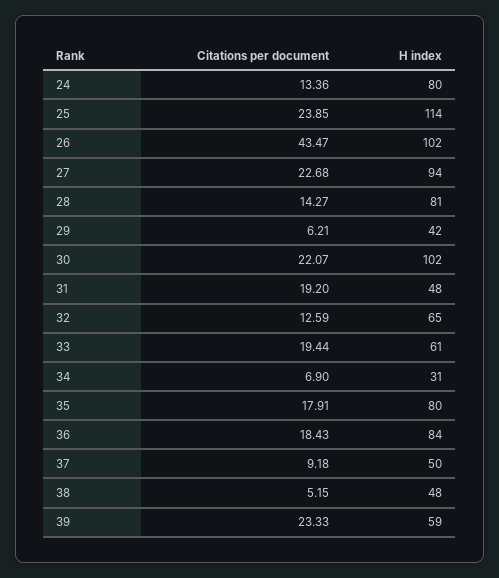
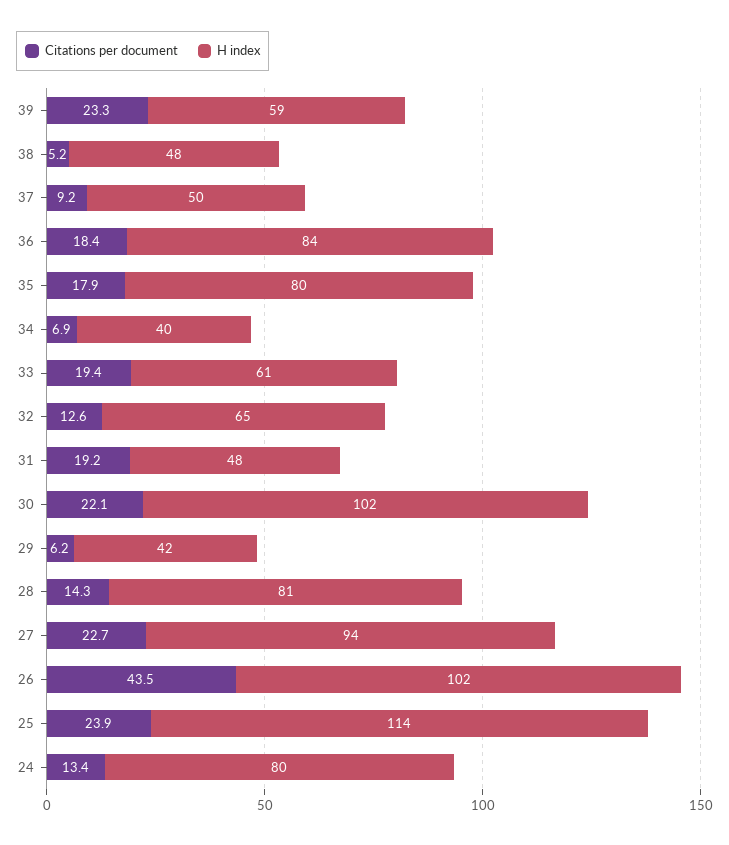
H index, 34: 31 -> 40

